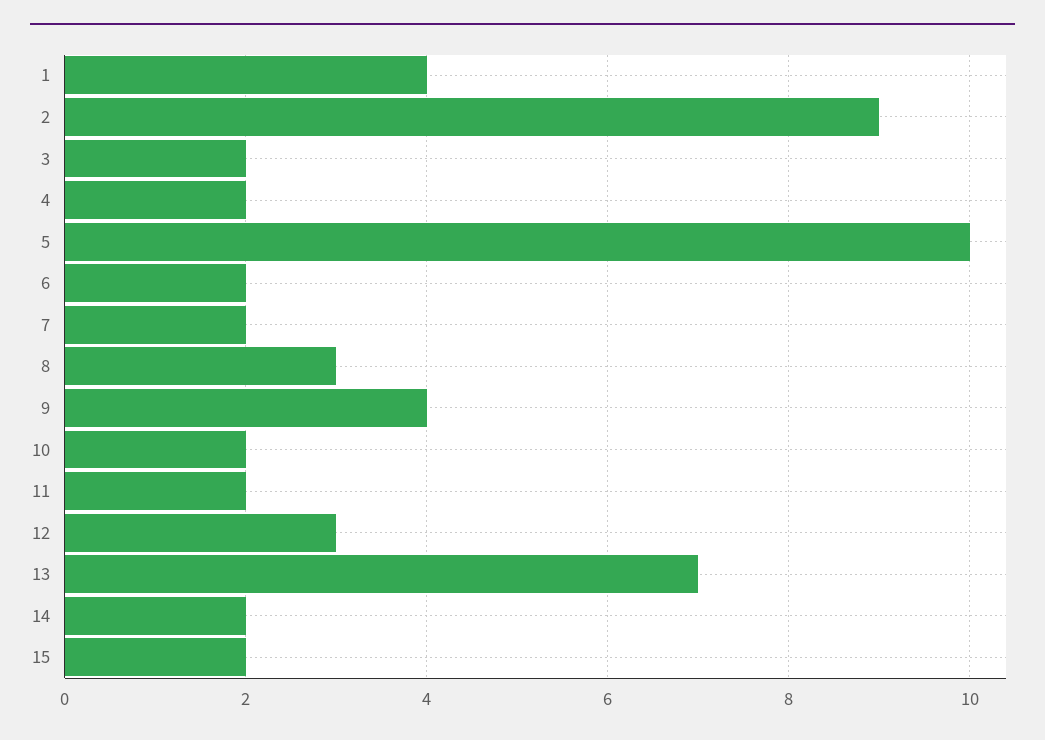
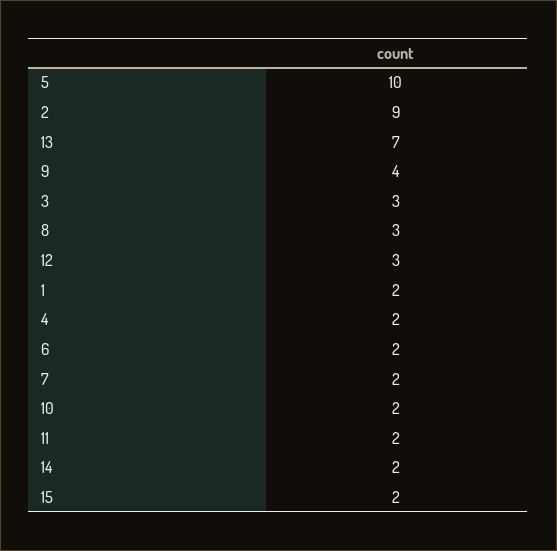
1: 4 -> 2
3: 2 -> 3

